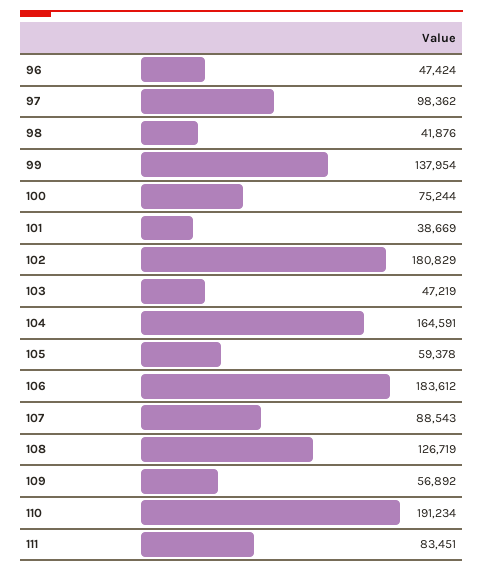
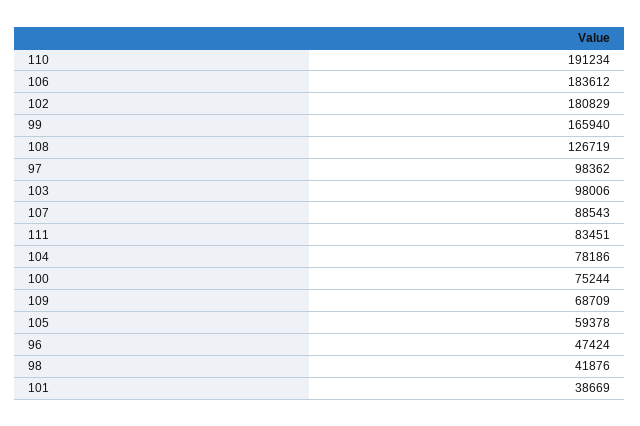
99: 137954 -> 165940
103: 47219 -> 98006
104: 164591 -> 78186
109: 56892 -> 68709

